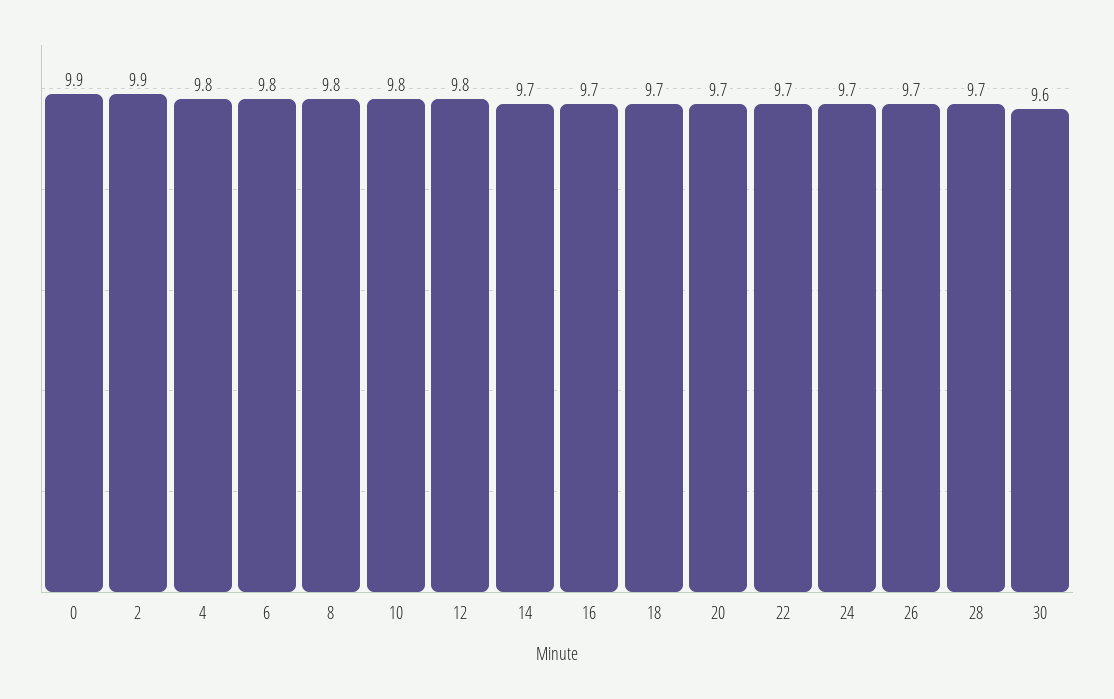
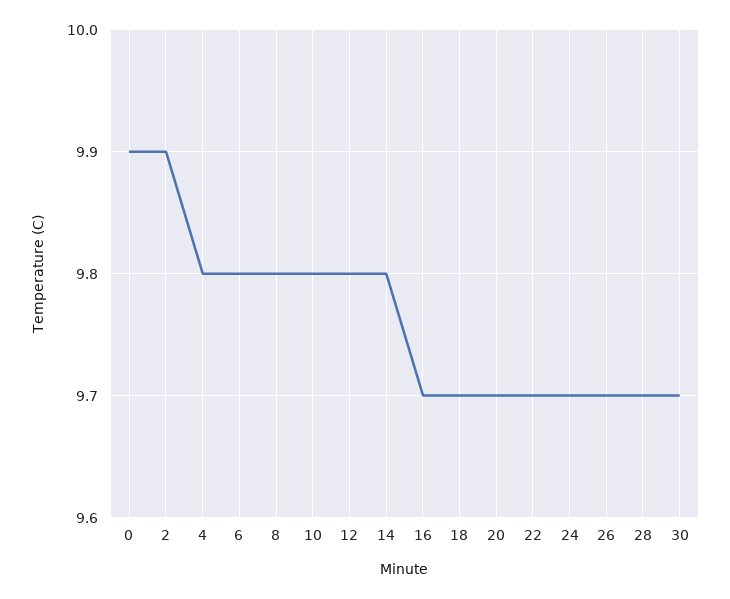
14: 9.7 -> 9.8
30: 9.6 -> 9.7

